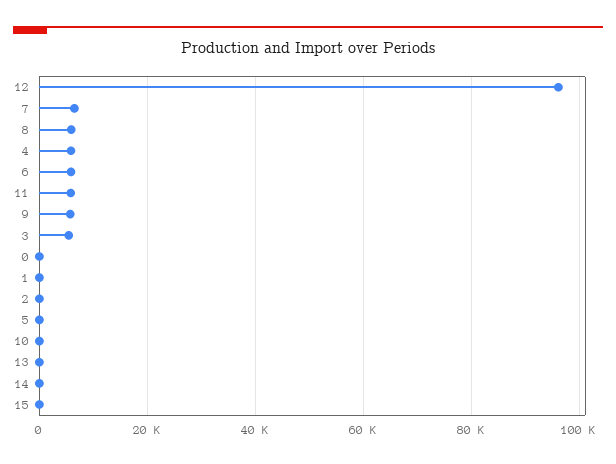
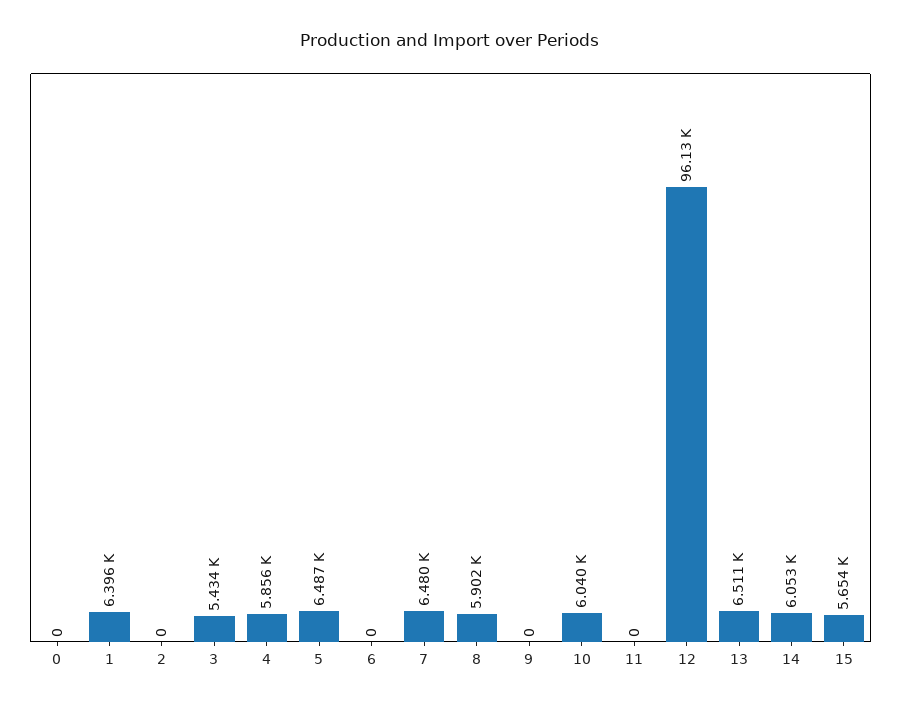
6: 6000 -> 0
11: 6000 -> 0
9: 6000 -> 0
1: 0 -> 6396
5: 0 -> 6487
10: 0 -> 6040
13: 0 -> 6511
14: 0 -> 6053
15: 0 -> 5654

